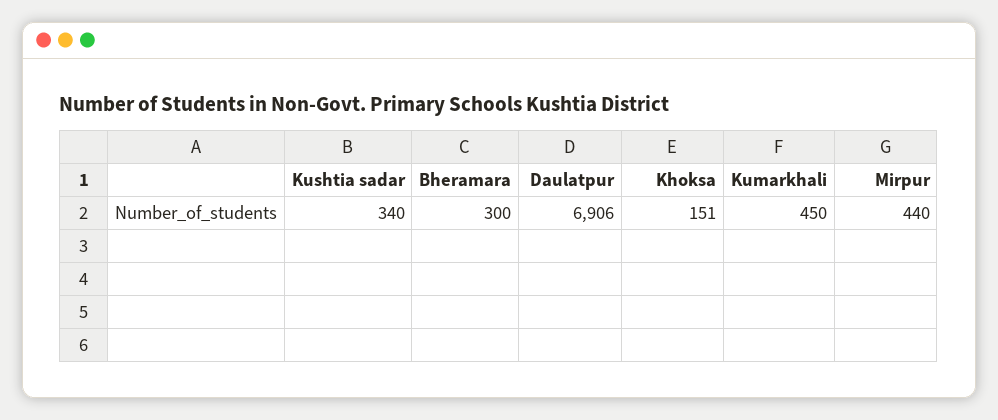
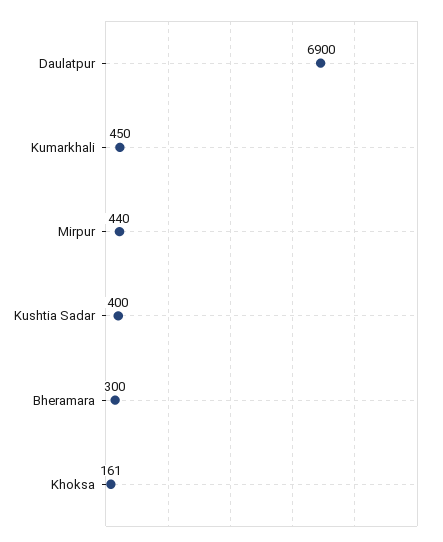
Kushtia sadar: 340 -> 400
Daulatpur: 6906 -> 6900
Khoksa: 151 -> 161

